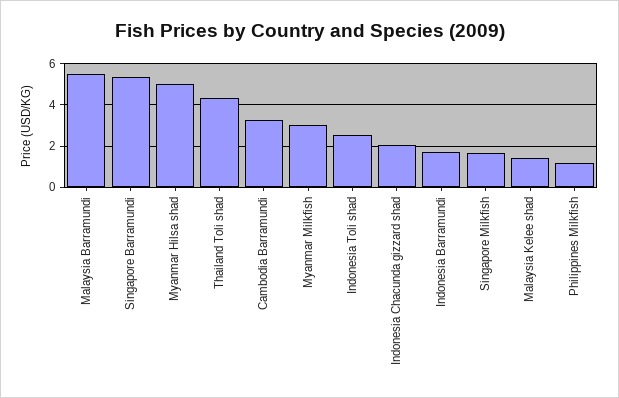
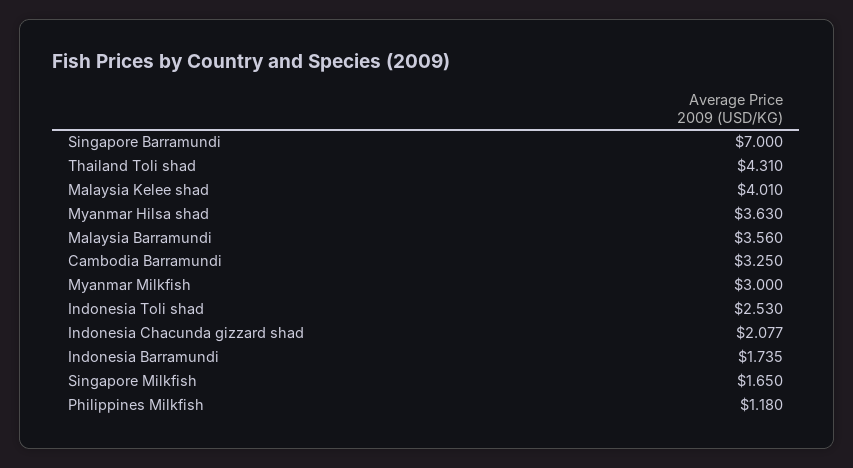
Malaysia Barramundi: 5.5 -> 3.56
Singapore Barramundi: 5.5 -> 7
Myanmar Hilsa shad: 5 -> 3.63
Malaysia Kelee shad: 1.5 -> 4.01

